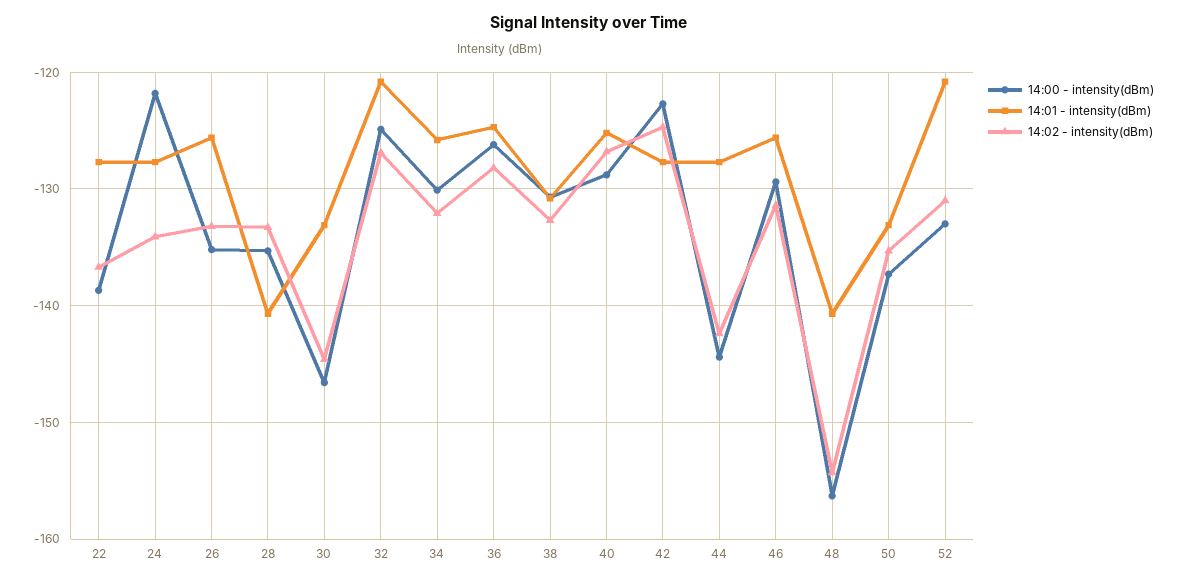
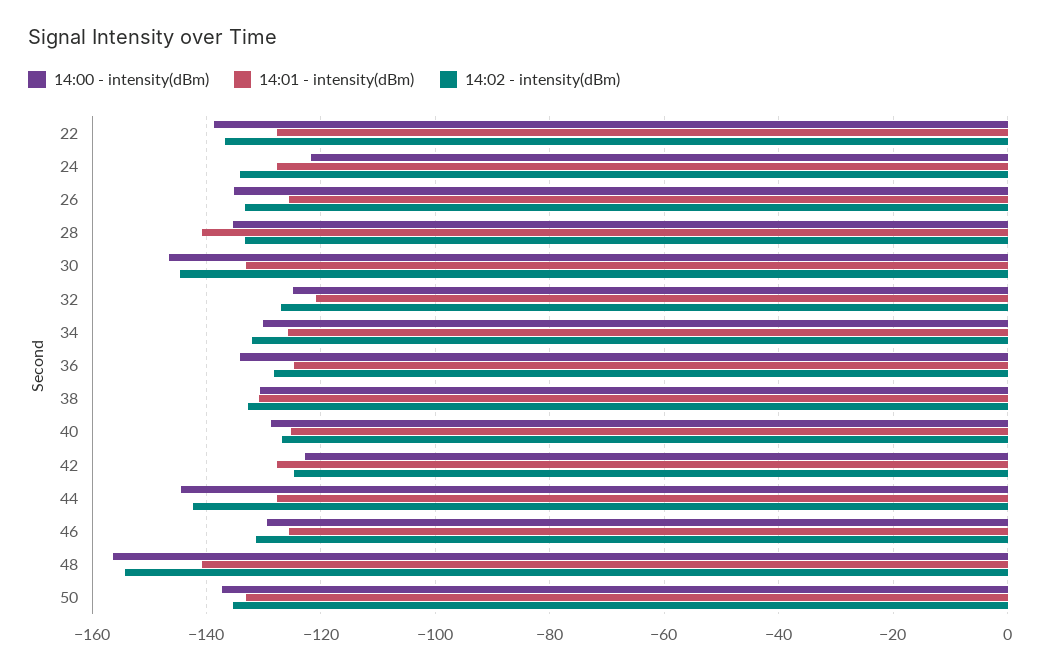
14:00 - intensity(dBm), 36: -126 -> -134
14:00 - intensity(dBm), 52: -133 -> none
14:01 - intensity(dBm), 52: -121 -> none
14:02 - intensity(dBm), 52: -131 -> none

